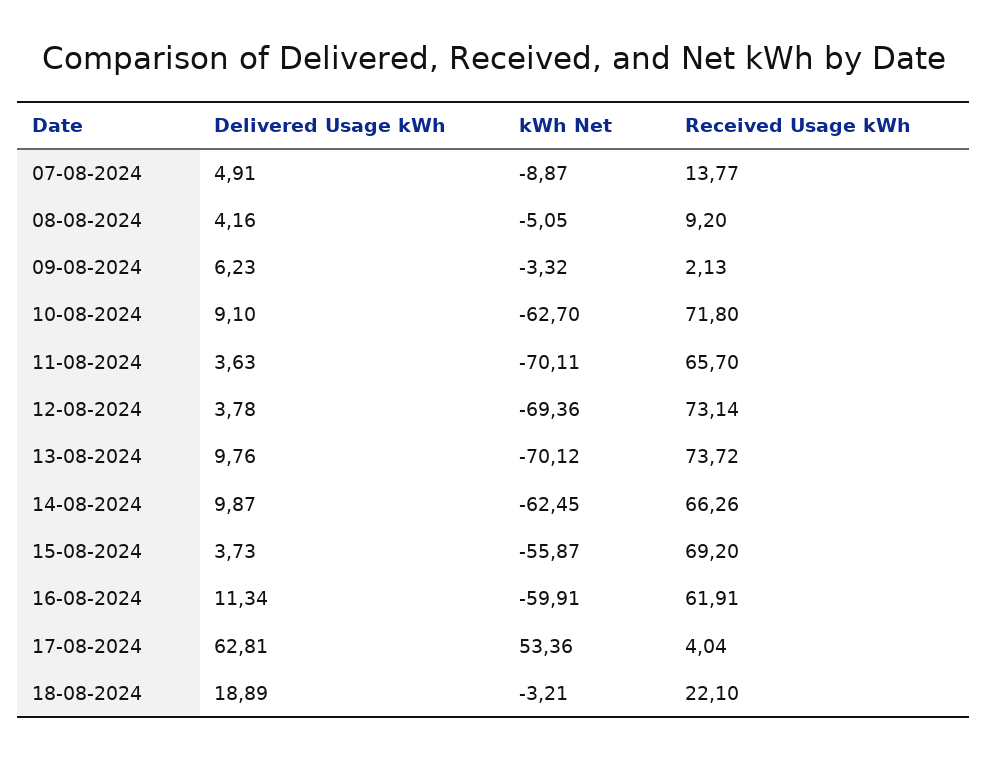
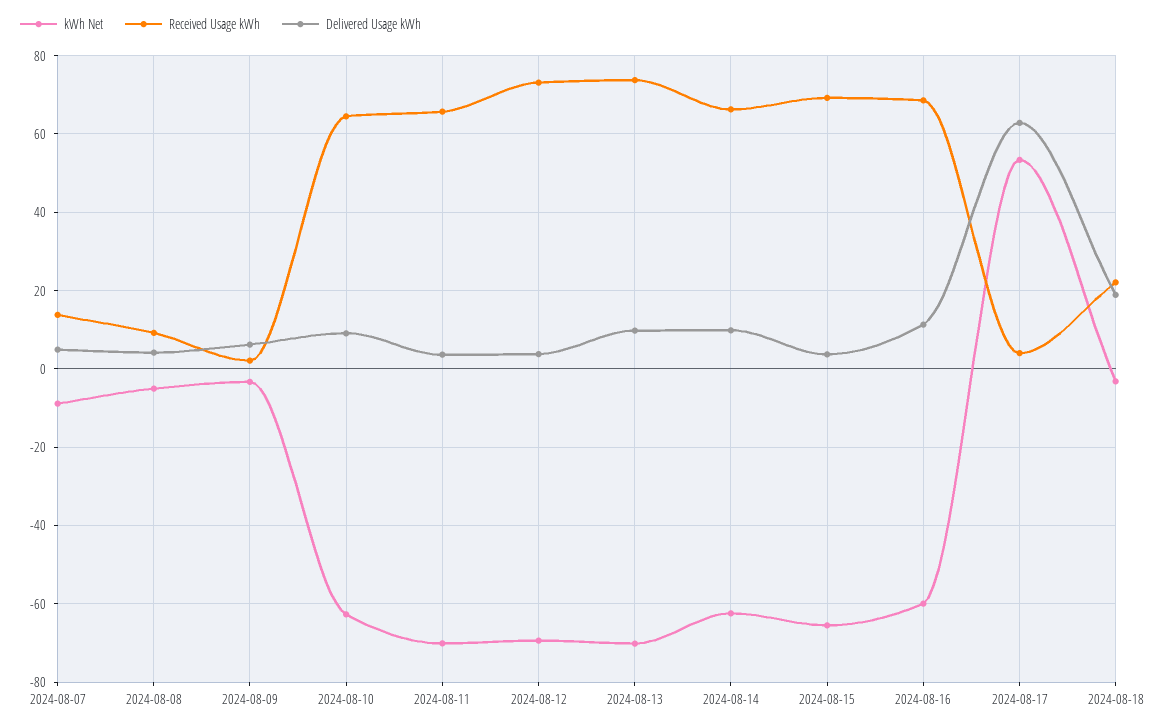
Received Usage kWh, 10-08-2024: 71.8 -> 64
kWh Net, 15-08-2024: -55.87 -> -66
Received Usage kWh, 16-08-2024: 61.91 -> 68

